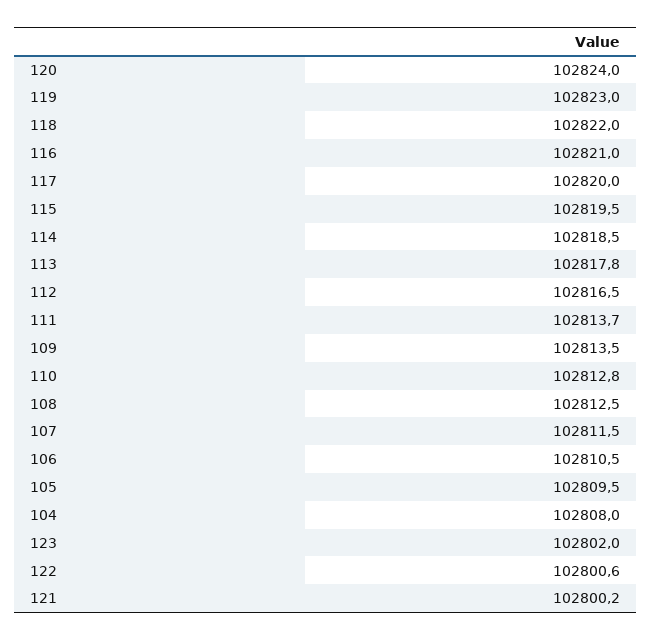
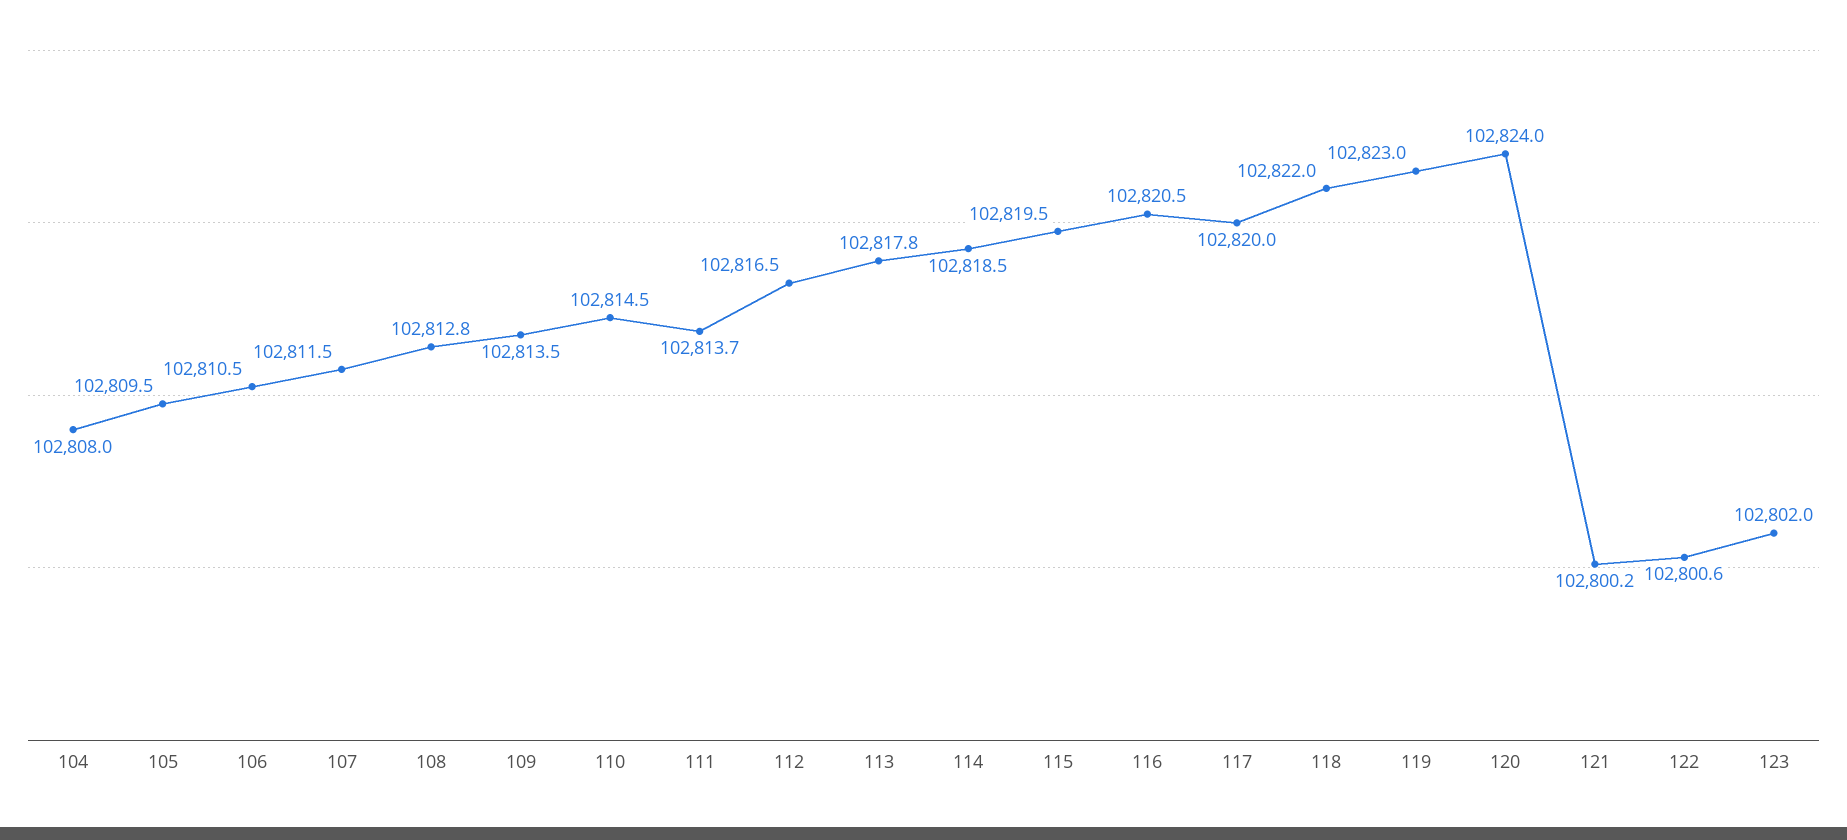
116: 102821 -> 102820.5
110: 102812.8 -> 102814.5
108: 102812.5 -> 102812.8

